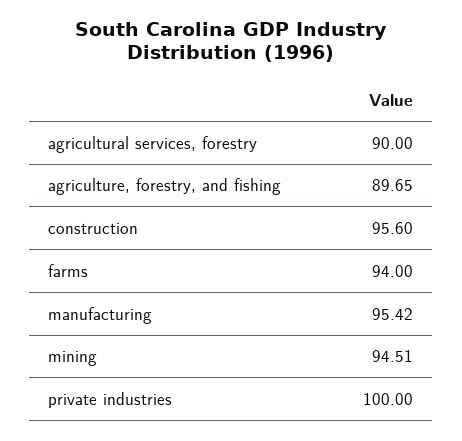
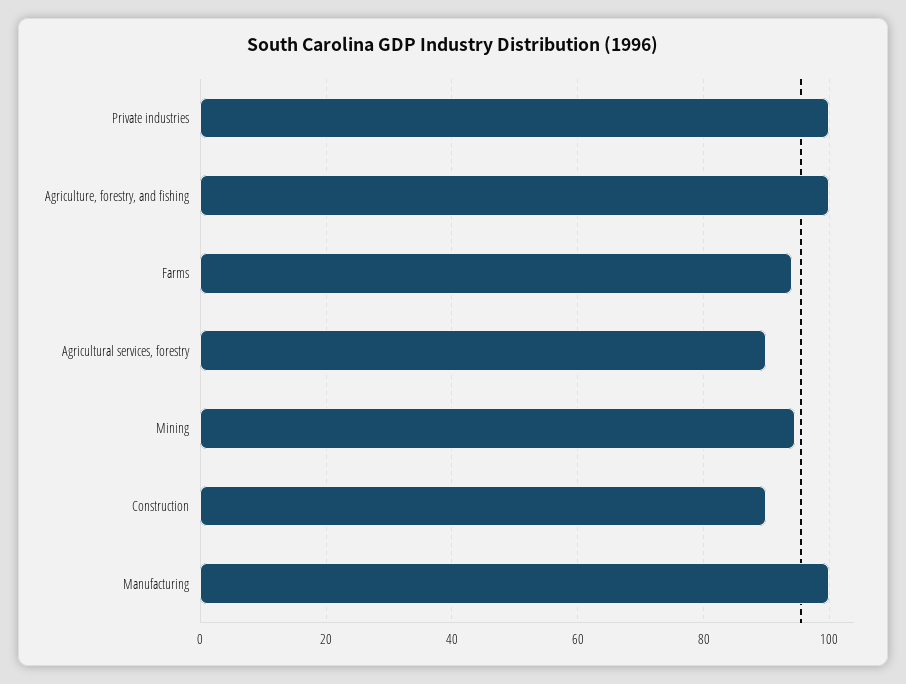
agriculture, forestry, and fishing: 89.65 -> 100
construction: 95.6 -> 90
manufacturing: 95.42 -> 100

